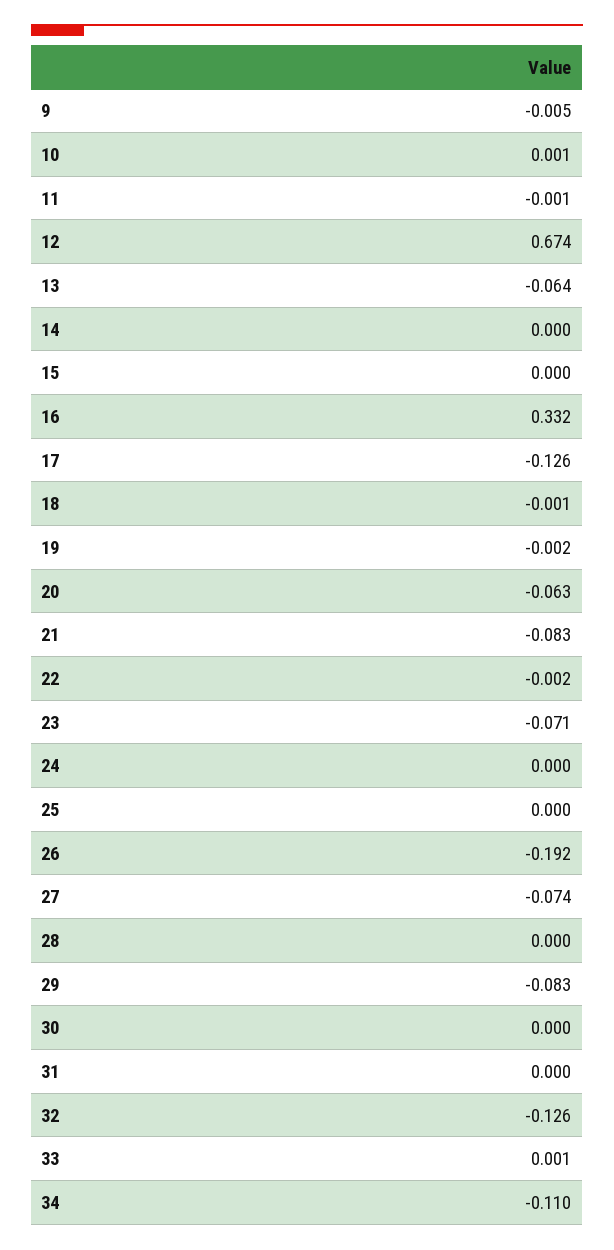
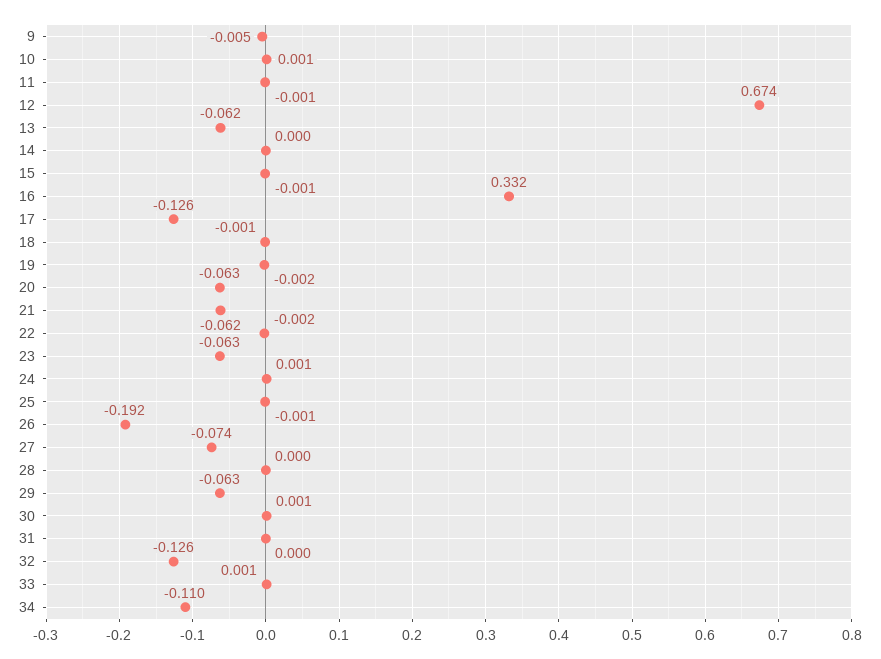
13: -0.064 -> -0.062
15: 0 -> -0.001
21: -0.083 -> -0.062
23: -0.071 -> -0.063
24: 0 -> 0.001
25: 0 -> -0.001
29: -0.083 -> -0.063
30: 0 -> 0.001

